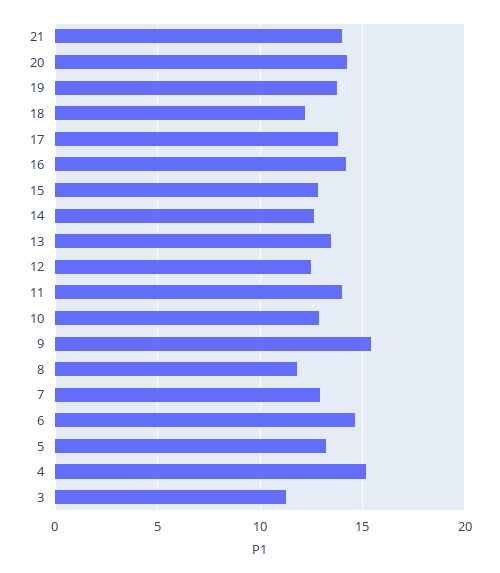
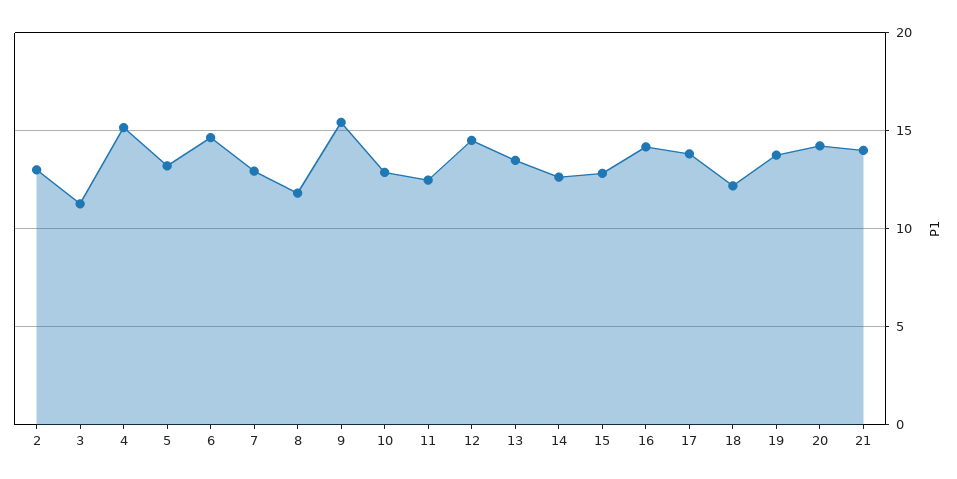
12: 12.5 -> 14.5
11: 14 -> 12.5
2: none -> 13

